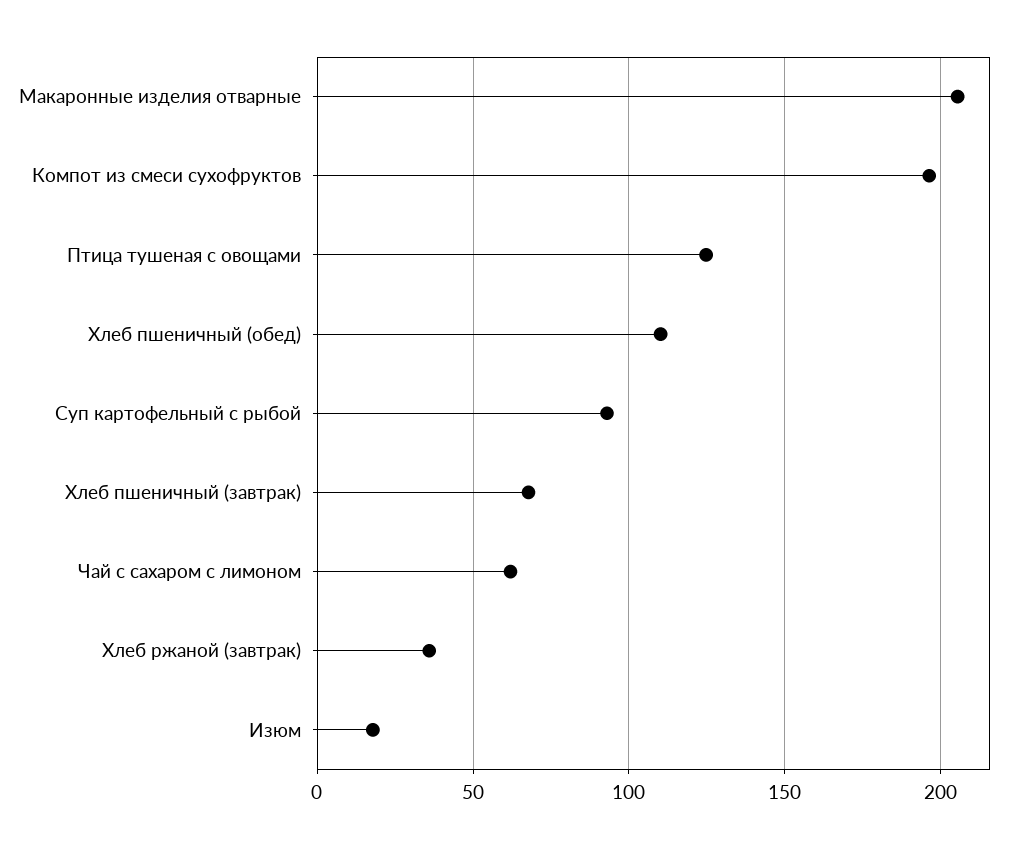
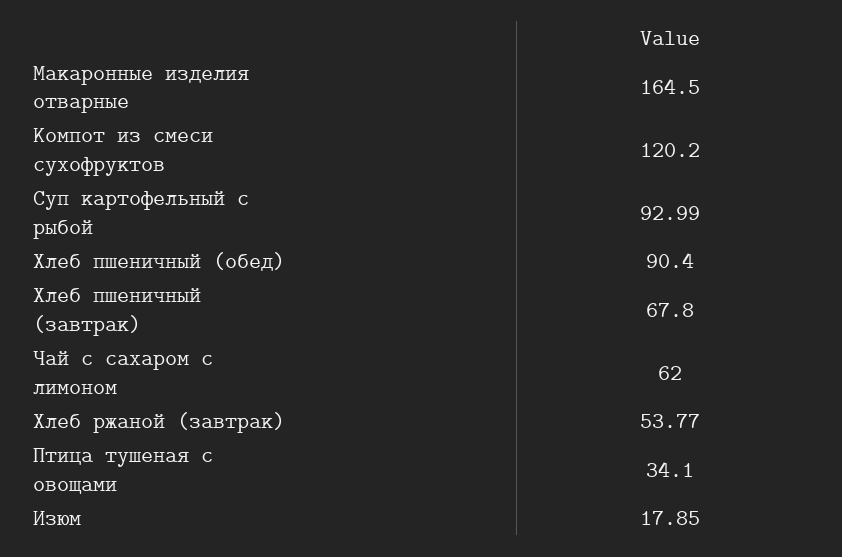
Макаронные изделия отварные: 205 -> 164.5
Компот из смеси сухофруктов: 195 -> 120.2
Птица тушеная с овощами: 125 -> 34.1
Хлеб пшеничный (обед): 110 -> 90.4
Хлеб ржаной (завтрак): 35 -> 53.77

